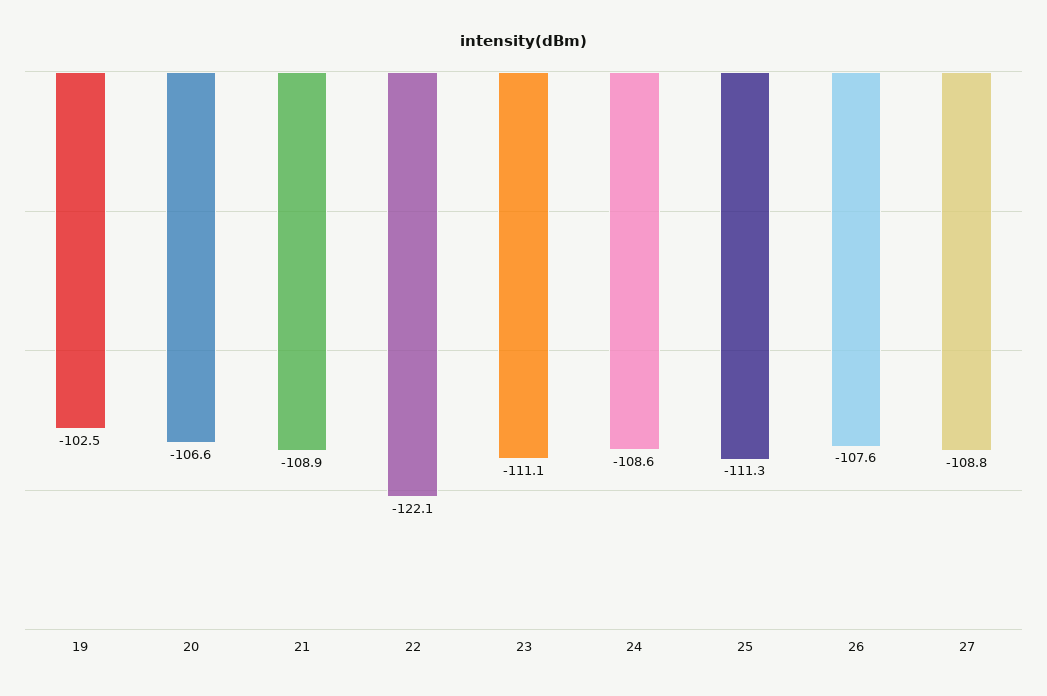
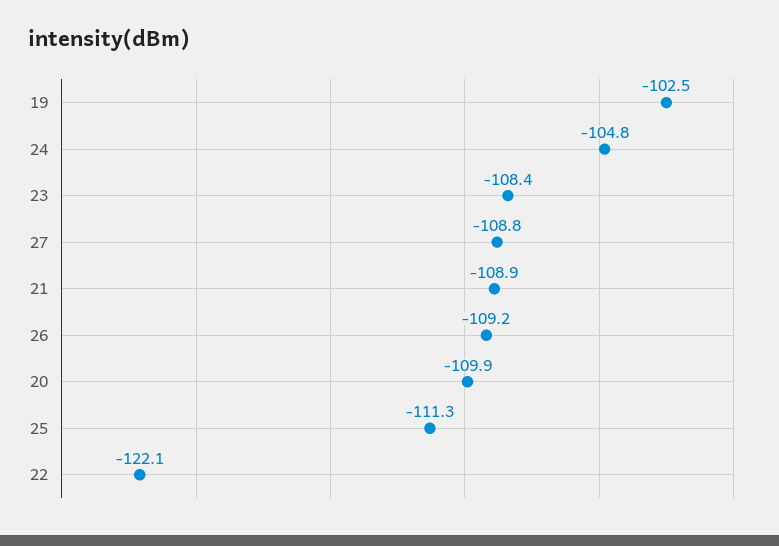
20: -106.6 -> -109.9
23: -111.1 -> -108.4
24: -108.6 -> -104.8
26: -107.6 -> -109.2

